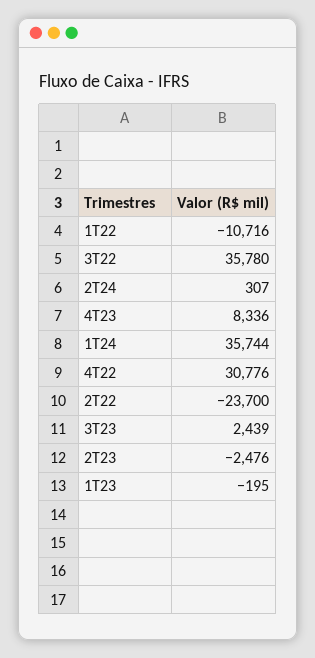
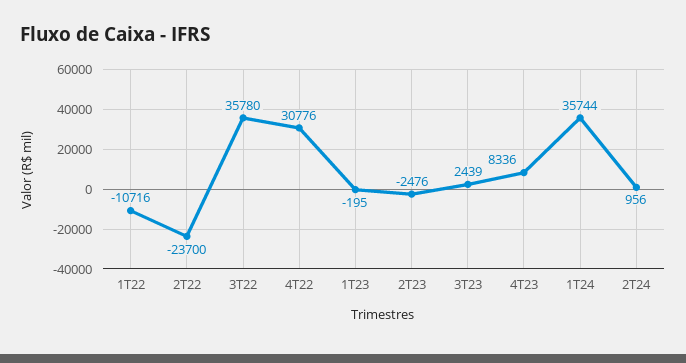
2T24: 307 -> 956

